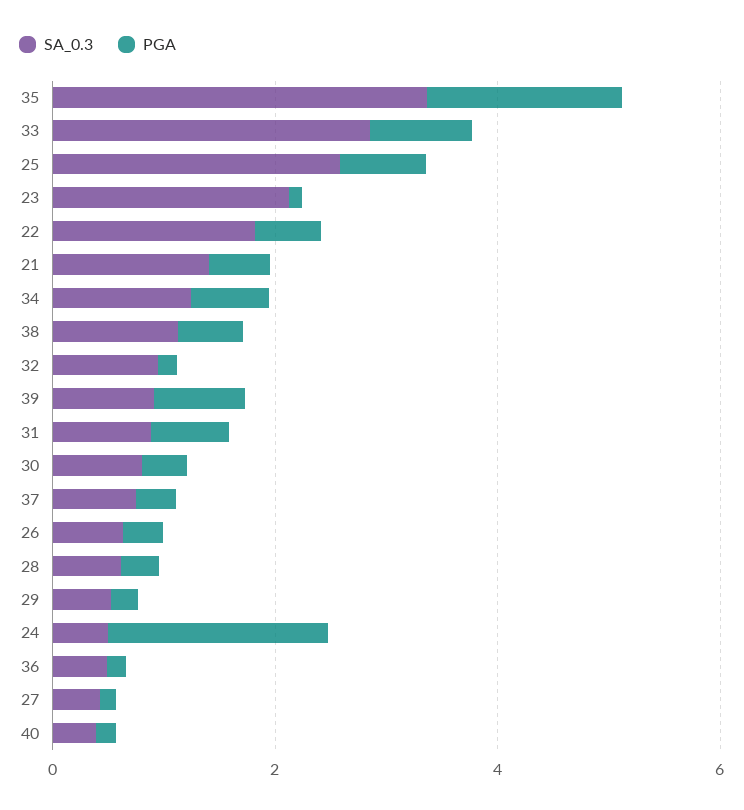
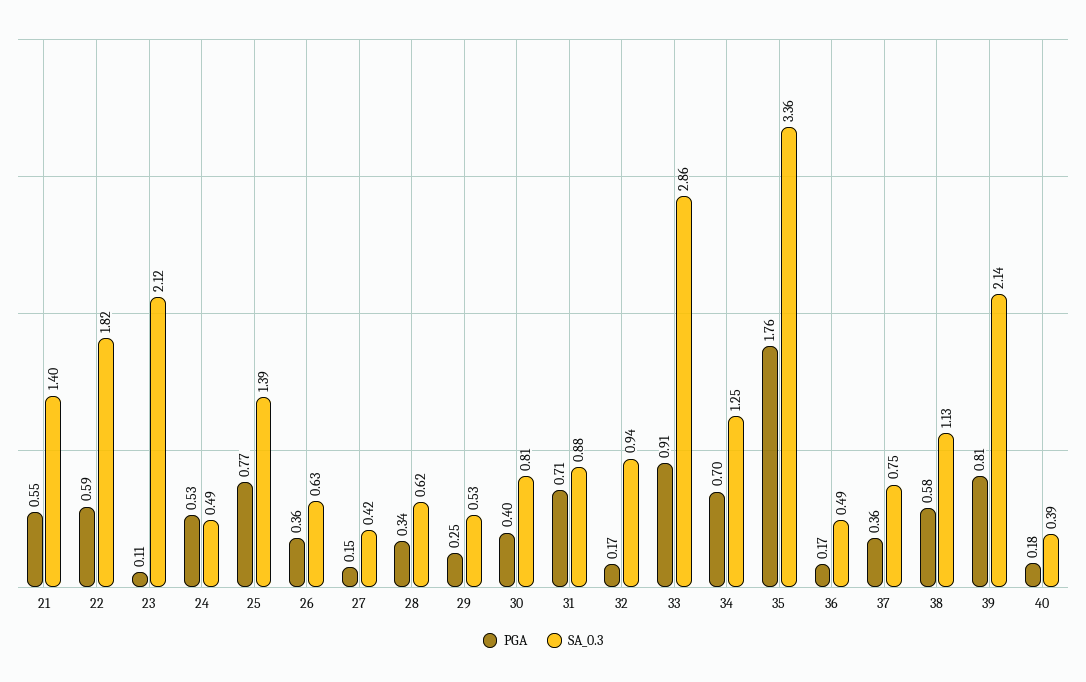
SA_0.3, 25: 2.5 -> 1.39
SA_0.3, 39: 1 -> 2.14
PGA, 24: 2 -> 0.53

